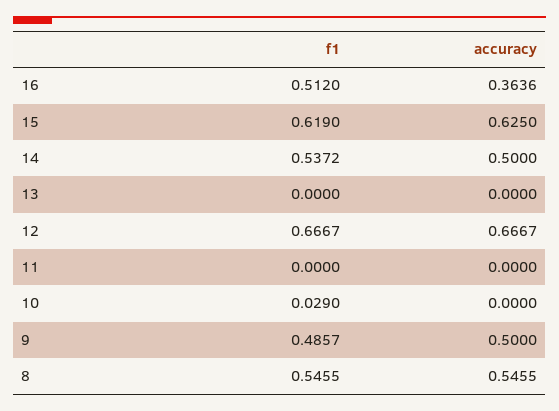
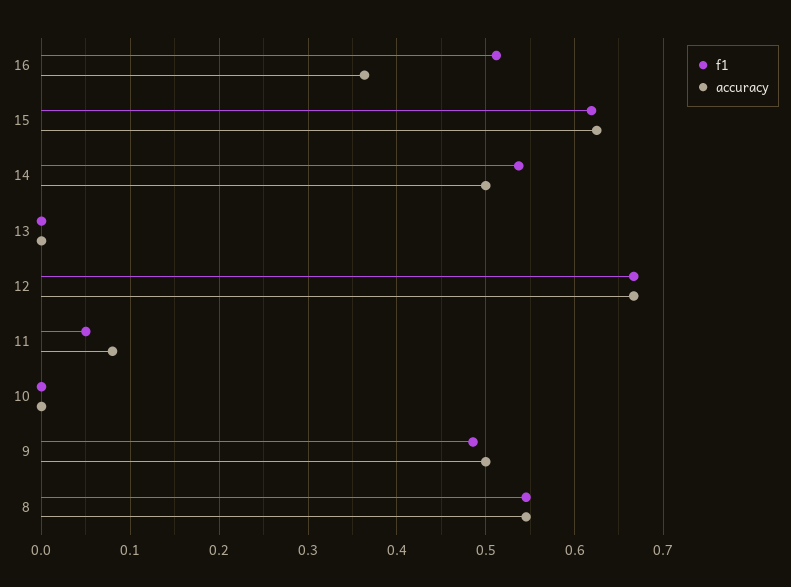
f1, 11: 0 -> 0.05
accuracy, 11: 0 -> 0.08
f1, 10: 0.029 -> 0

